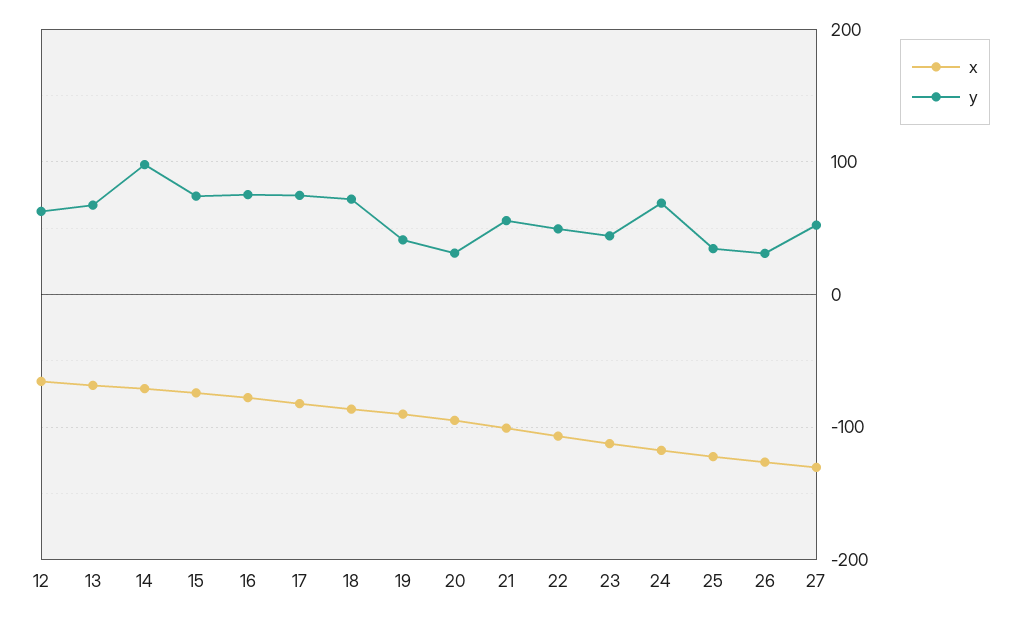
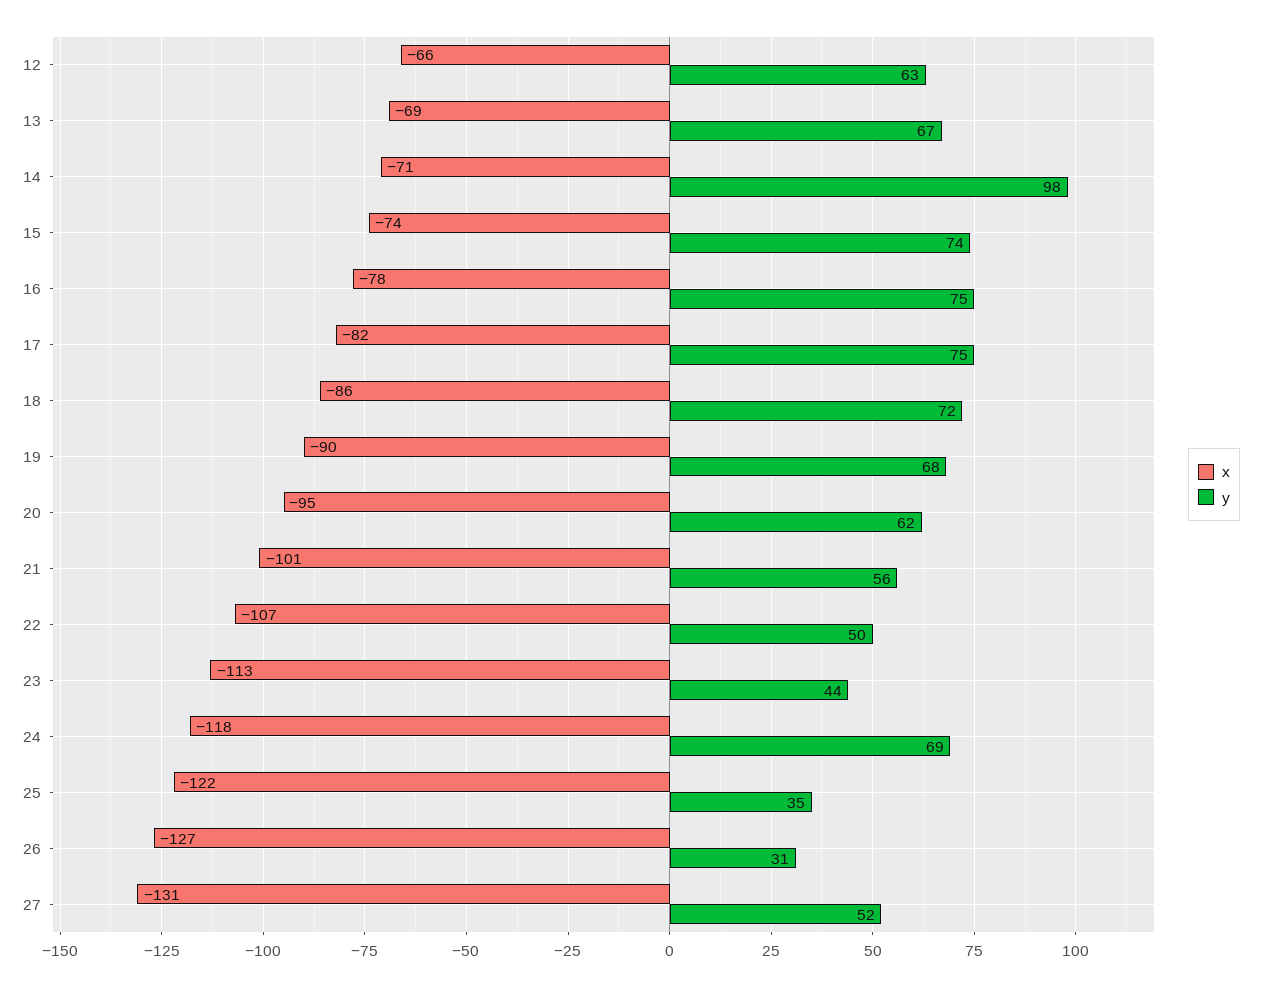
y, 19: 40 -> 68
y, 20: 30 -> 62

